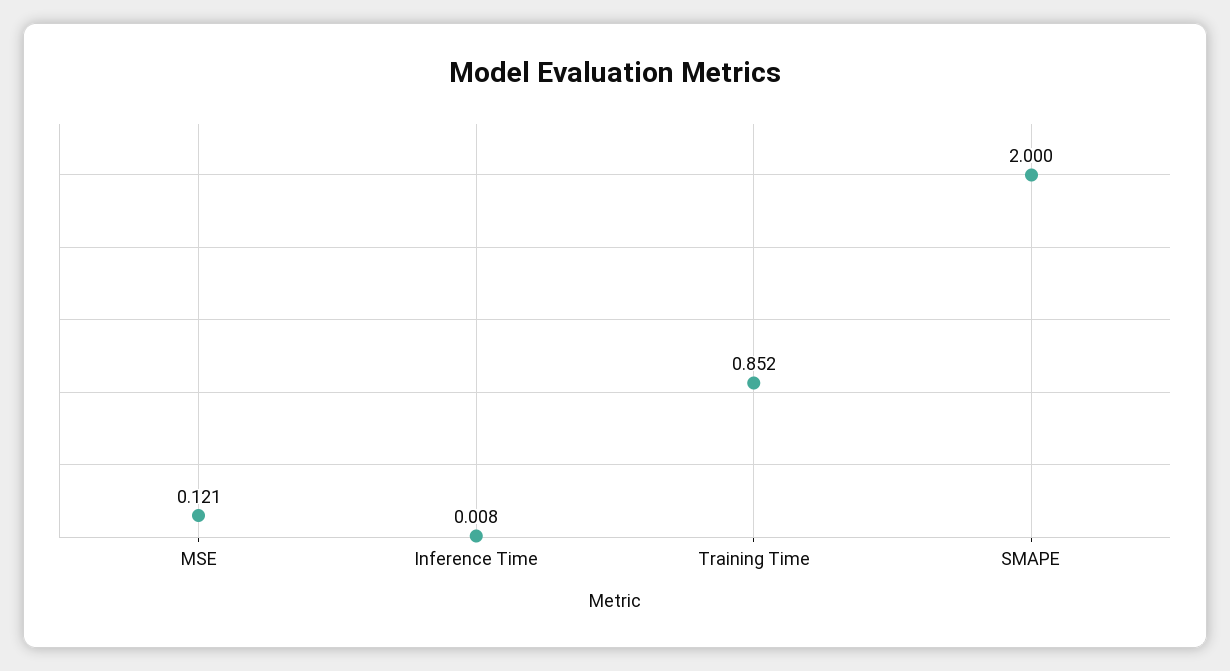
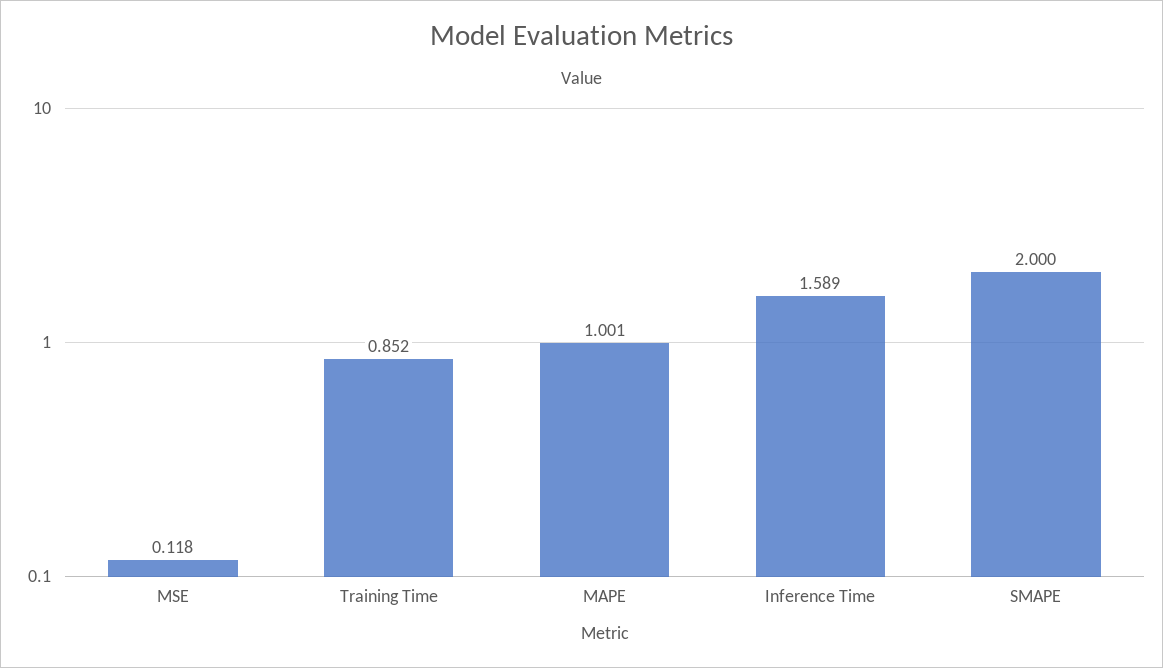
MSE: 0.121 -> 0.118
Inference Time: 0.008 -> 1.589
MAPE: none -> 1.001

